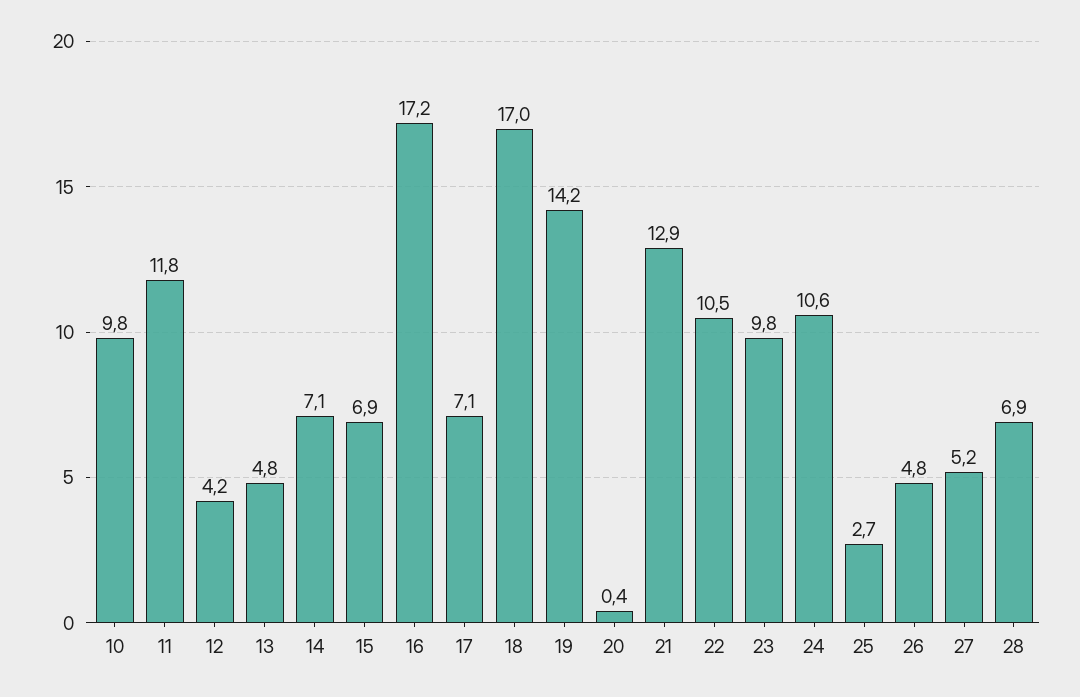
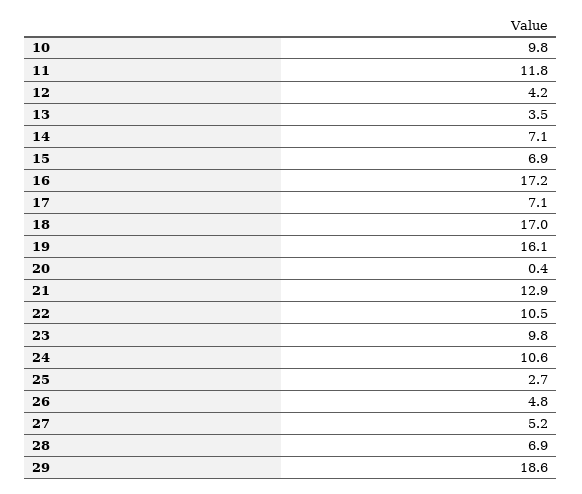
13: 4.8 -> 3.5
19: 14.2 -> 16.1
29: none -> 18.6

